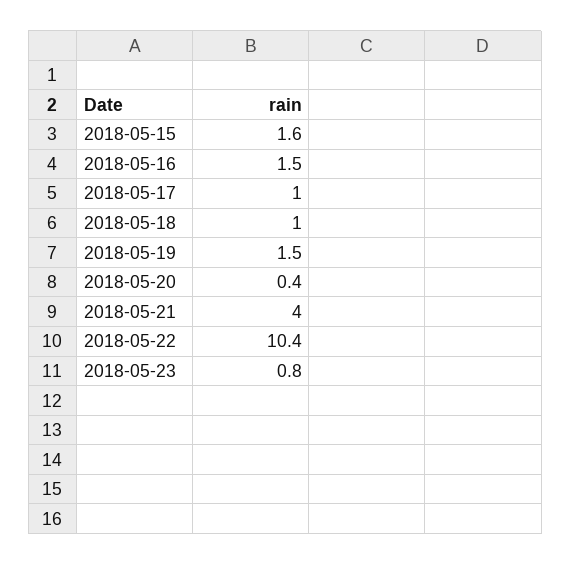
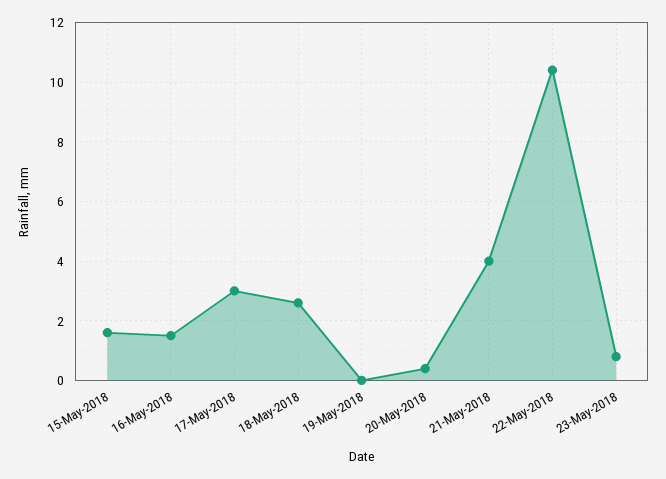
2018-05-17: 1 -> 3
2018-05-18: 1 -> 2.5
2018-05-19: 1.5 -> 0

